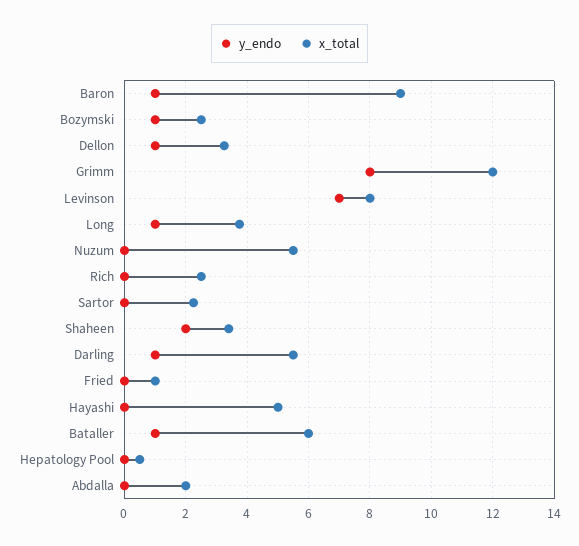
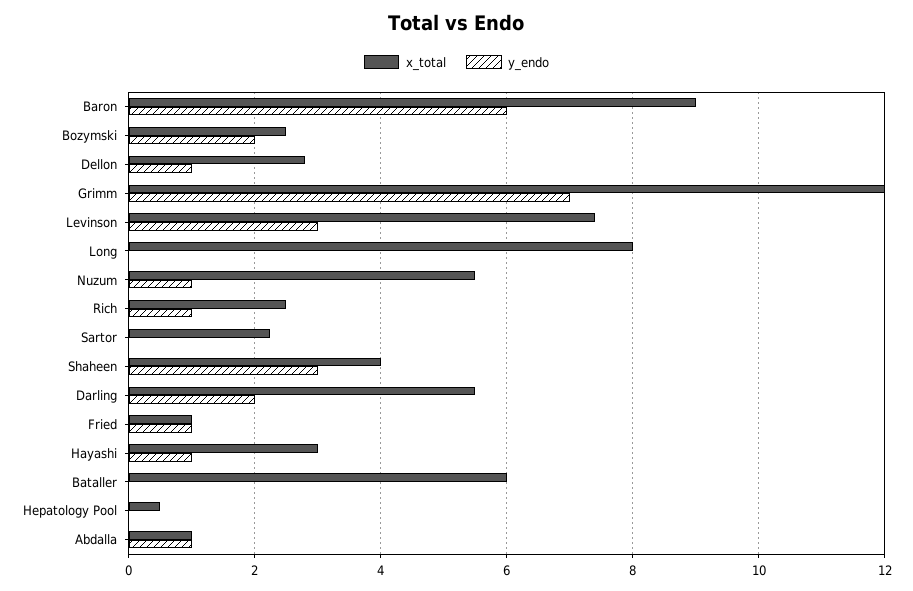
y_endo, Baron: 1 -> 6
y_endo, Bozymski: 1 -> 2
x_total, Dellon: 3.2 -> 2.8
y_endo, Grimm: 8 -> 7
y_endo, Levinson: 7 -> 3
x_total, Levinson: 8 -> 7.4
y_endo, Long: 1 -> 0
x_total, Long: 3.8 -> 8
y_endo, Nuzum: 0 -> 1
y_endo, Rich: 0 -> 1
y_endo, Shaheen: 2 -> 3
x_total, Shaheen: 3.4 -> 4
y_endo, Darling: 1 -> 2
y_endo, Fried: 0 -> 1
y_endo, Hayashi: 0 -> 1
x_total, Hayashi: 5 -> 3
y_endo, Bataller: 1 -> 0
y_endo, Abdalla: 0 -> 1
x_total, Abdalla: 2 -> 1

